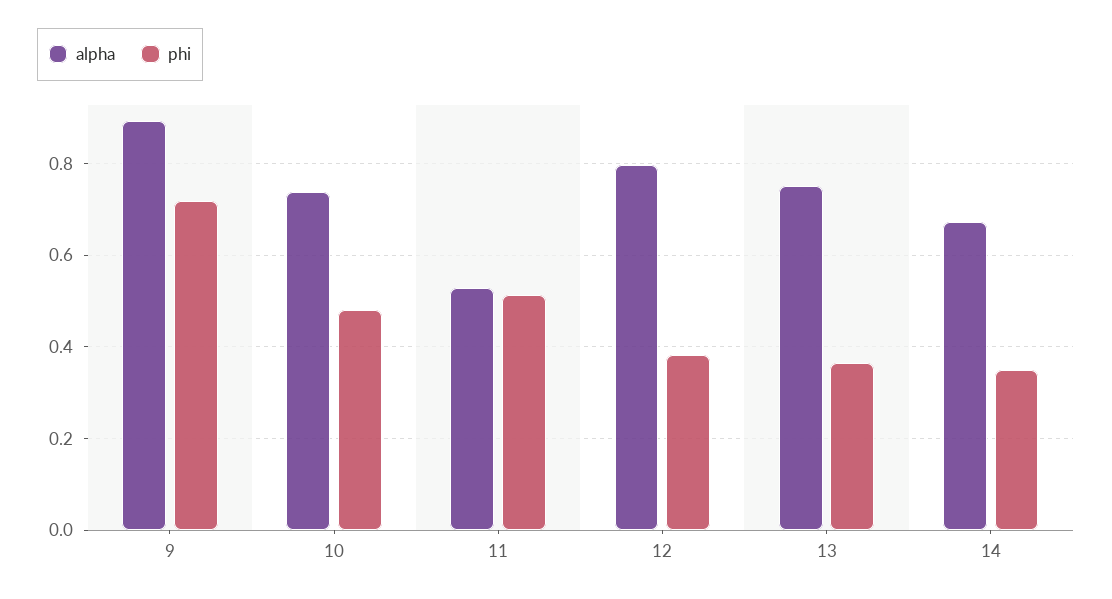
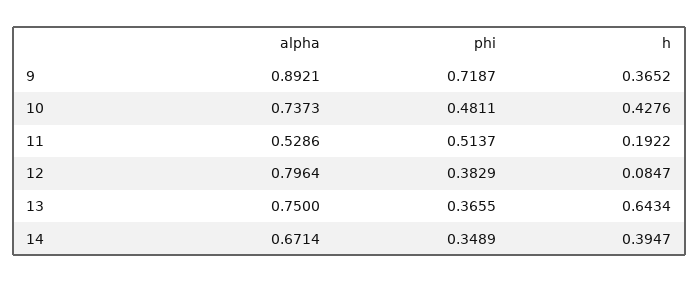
h, 9: none -> 0.3652
h, 10: none -> 0.4276
h, 11: none -> 0.1922
h, 12: none -> 0.0847
h, 13: none -> 0.6434
h, 14: none -> 0.3947

